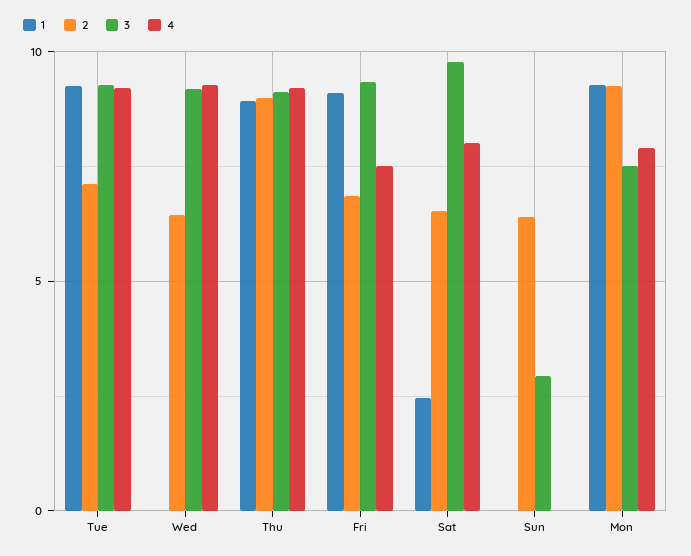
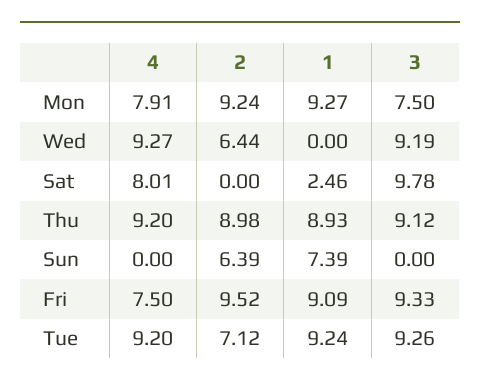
2, Fri: 7 -> 9.52
2, Sat: 6.5 -> 0
1, Sun: 0 -> 7.39
3, Sun: 3 -> 0

